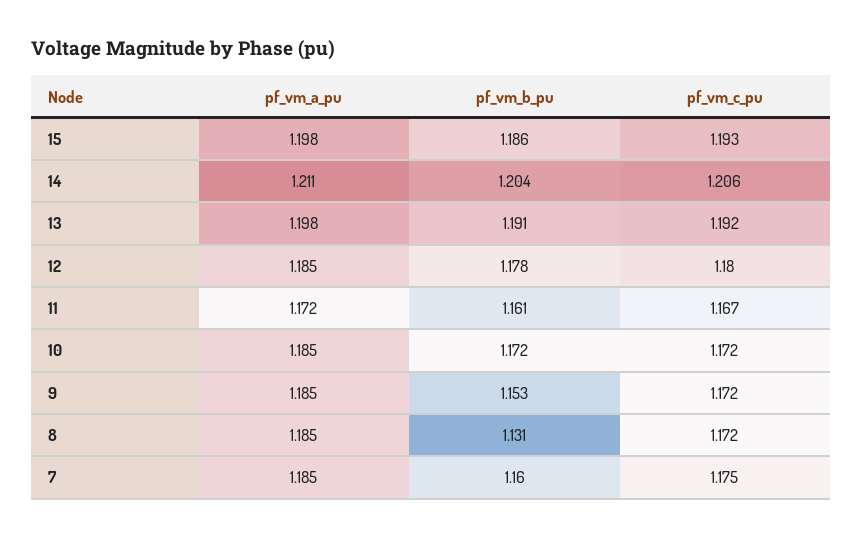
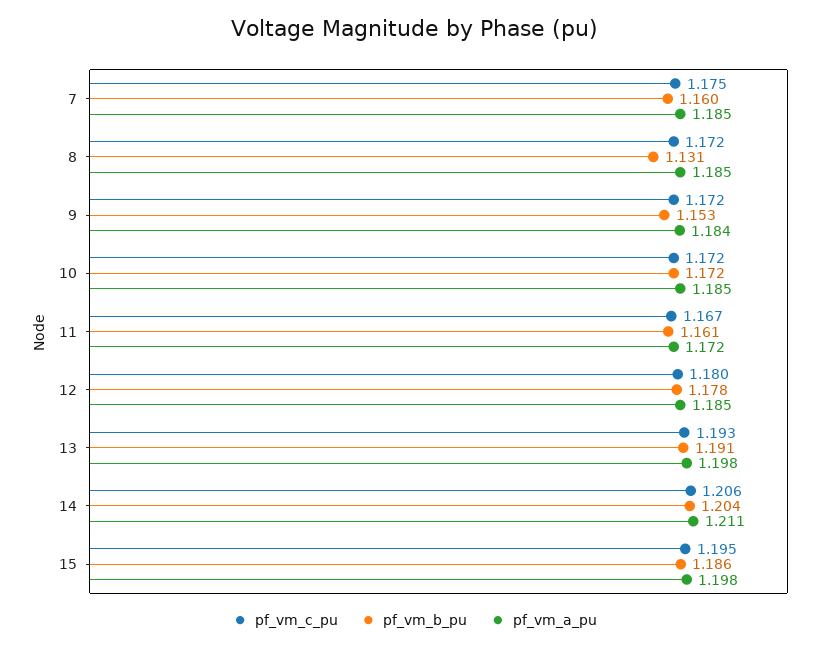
pf_vm_c_pu, 15: 1.193 -> 1.195
pf_vm_c_pu, 13: 1.192 -> 1.193
pf_vm_a_pu, 9: 1.185 -> 1.184

